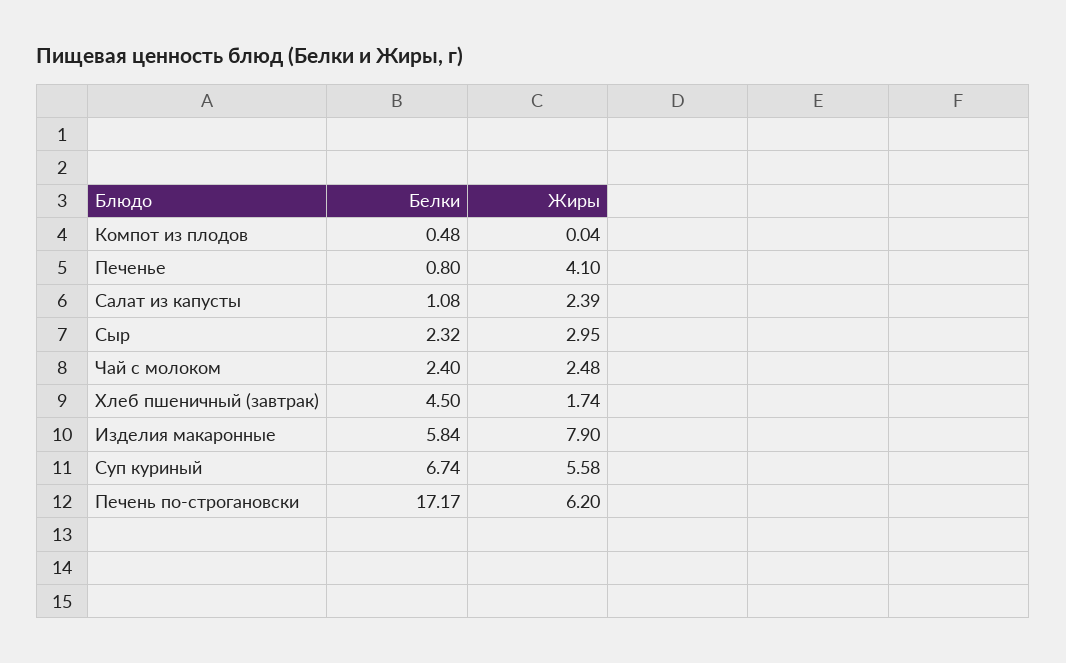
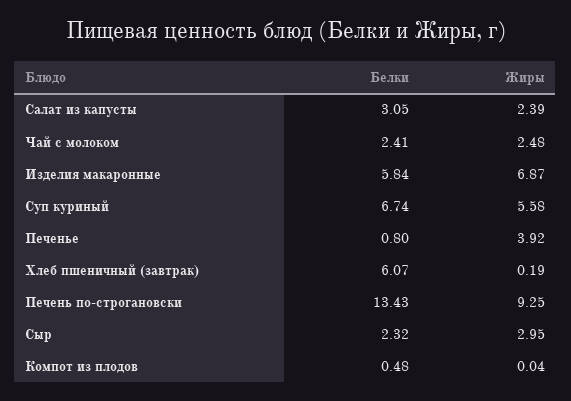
Жиры, Печенье: 4.1 -> 3.92
Белки, Салат из капусты: 1.08 -> 3.05
Белки, Чай с молоком: 2.4 -> 2.41
Белки, Хлеб пшеничный (завтрак): 4.5 -> 6.07
Жиры, Хлеб пшеничный (завтрак): 1.74 -> 0.19
Жиры, Изделия макаронные: 7.9 -> 6.87
Белки, Печень по-строгановски: 17.17 -> 13.43
Жиры, Печень по-строгановски: 6.2 -> 9.25

